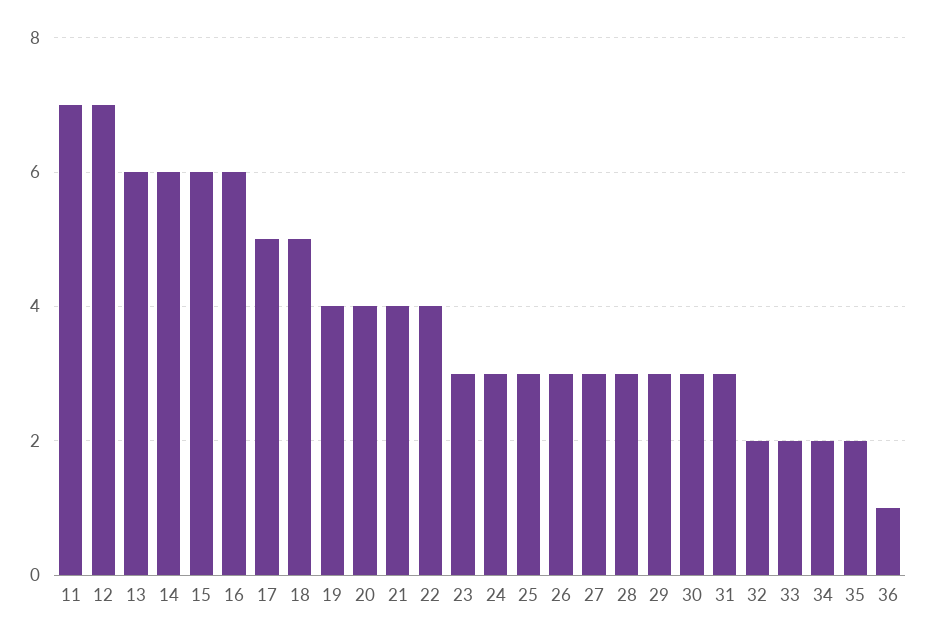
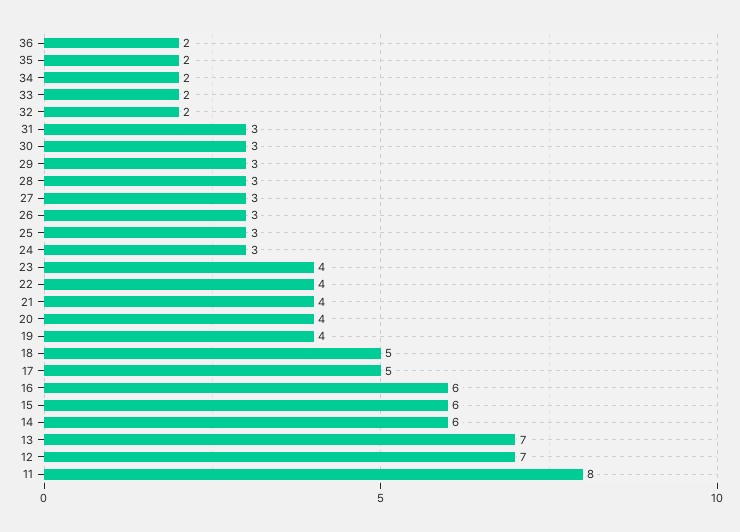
11: 7 -> 8
13: 6 -> 7
23: 3 -> 4
36: 1 -> 2

